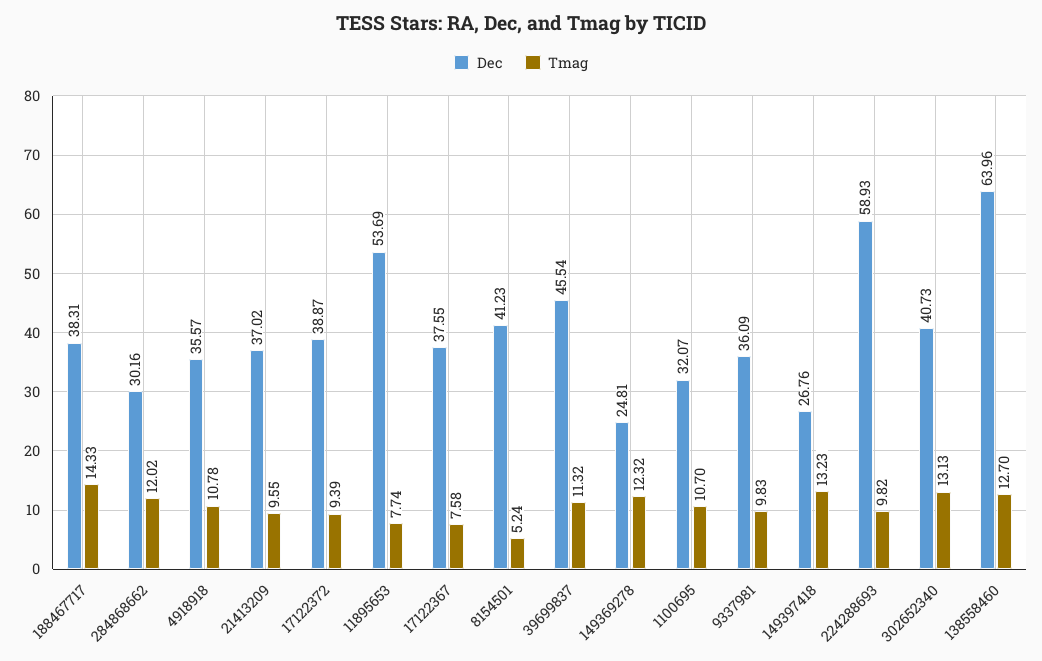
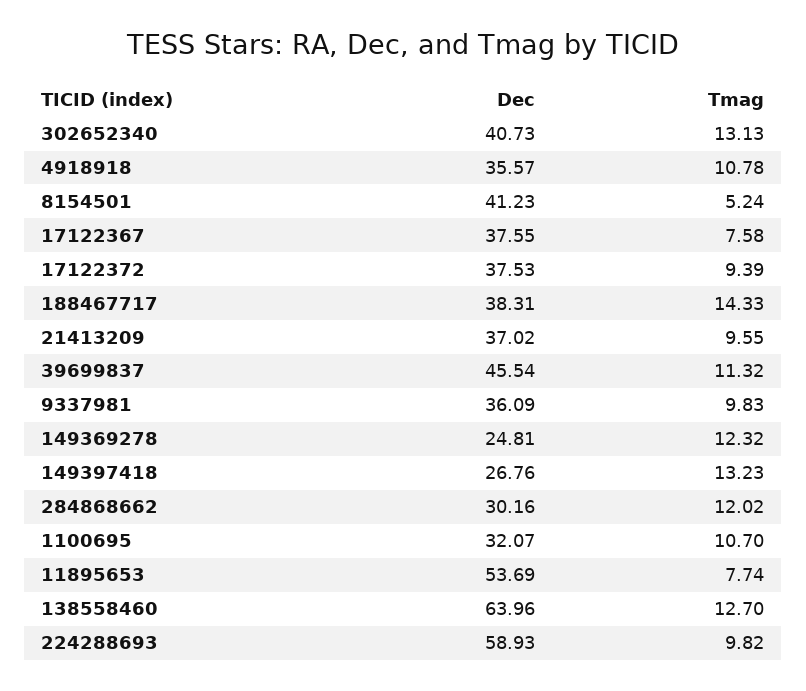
Dec, 17122372: 38.87 -> 37.53

